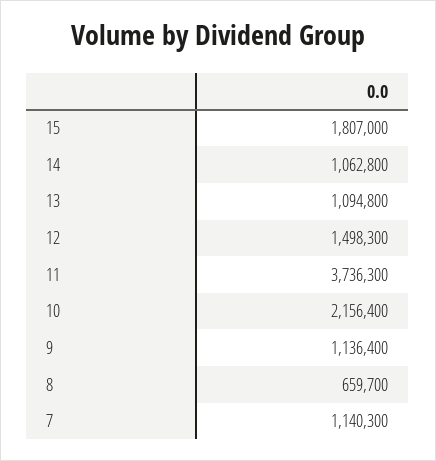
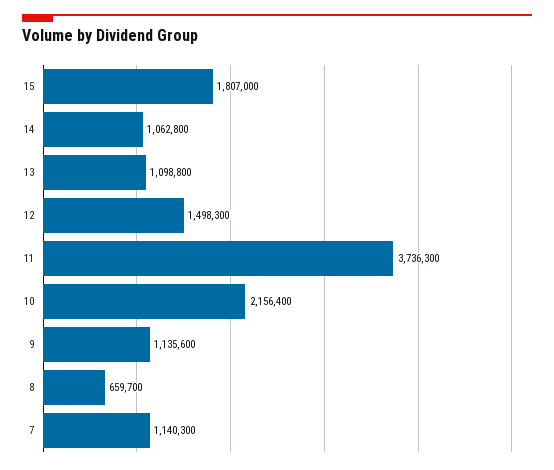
13: 1094800 -> 1098800
9: 1136400 -> 1135600

